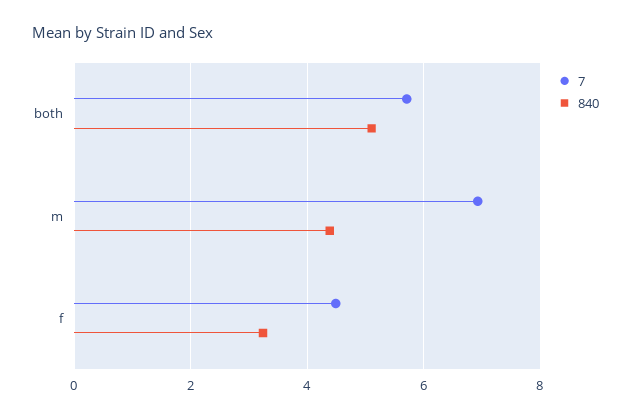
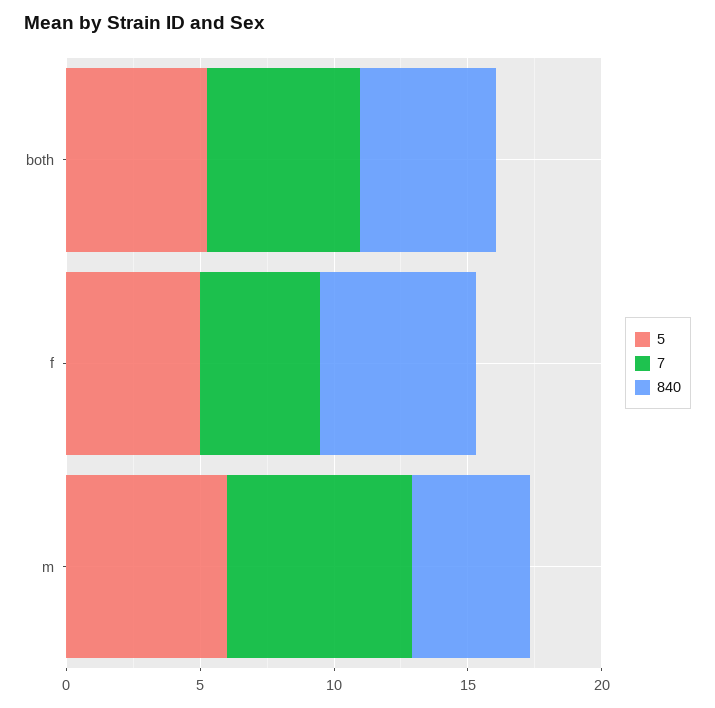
840, f: 3.2 -> 6
5, both: none -> 5
5, f: none -> 5
5, m: none -> 6

